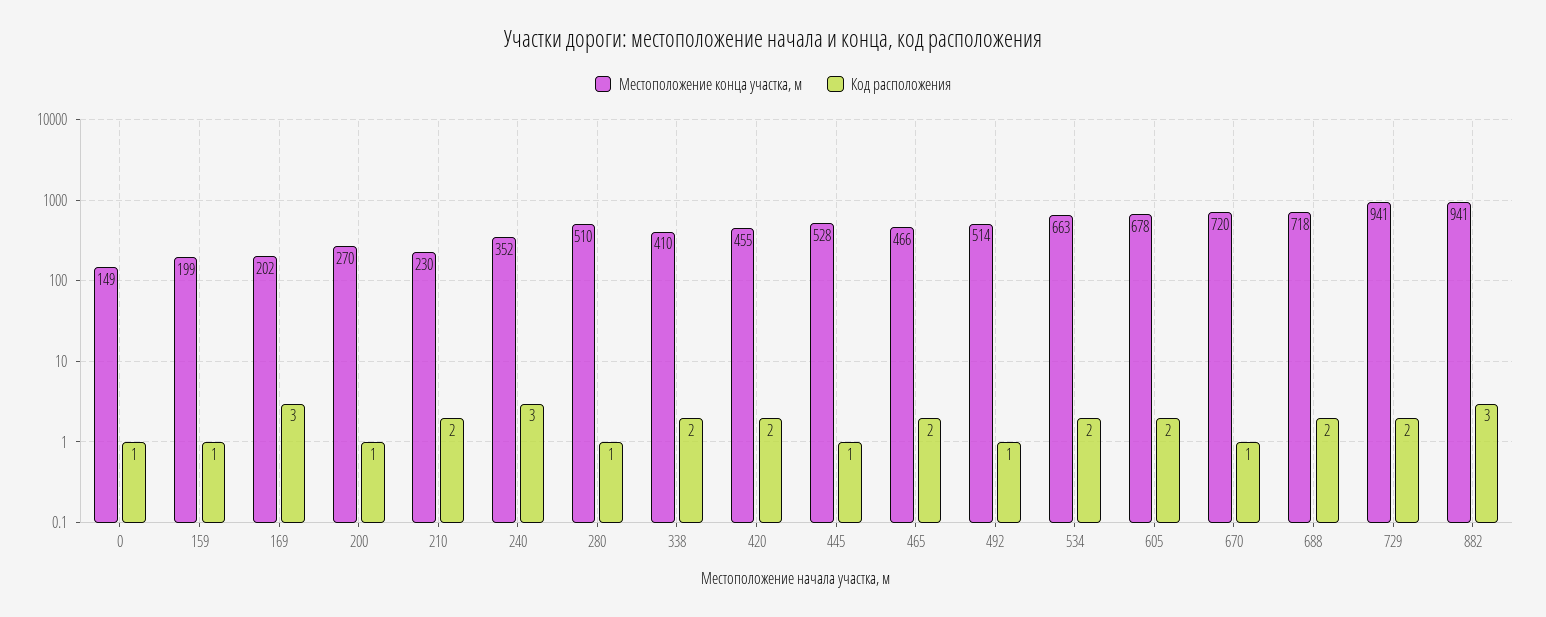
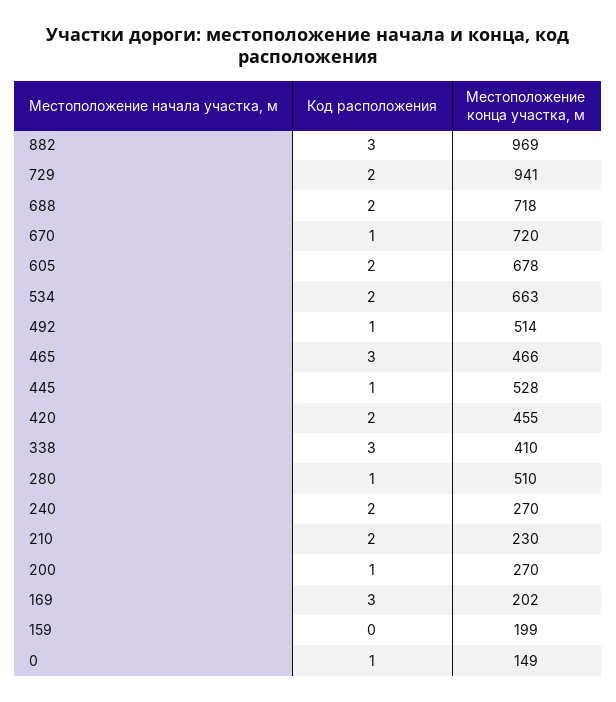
Код расположения, 159: 1 -> 0
Местоположение конца участка, м, 240: 352 -> 270
Код расположения, 240: 3 -> 2
Код расположения, 338: 2 -> 3
Код расположения, 465: 2 -> 3
Местоположение конца участка, м, 882: 941 -> 969

